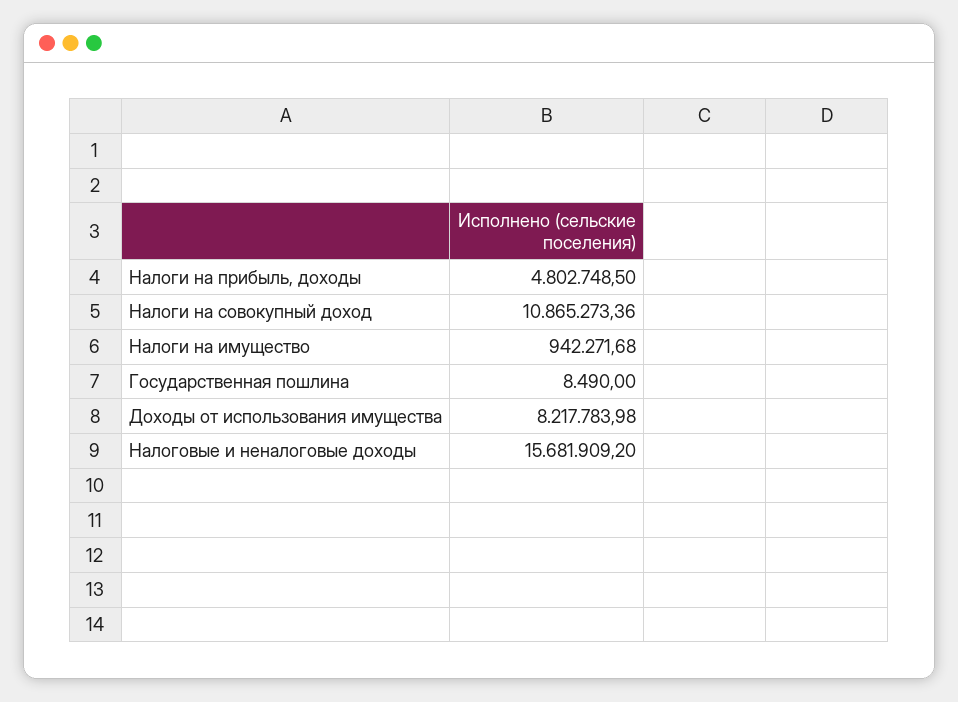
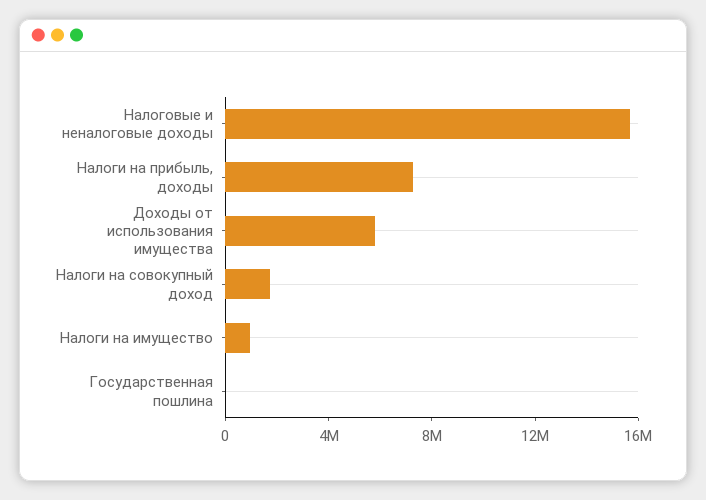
Налоги на прибыль, доходы: 4802748.5 -> 7000000
Налоги на совокупный доход: 10865273.36 -> 2000000
Доходы от использования имущества: 8217783.98 -> 6000000

